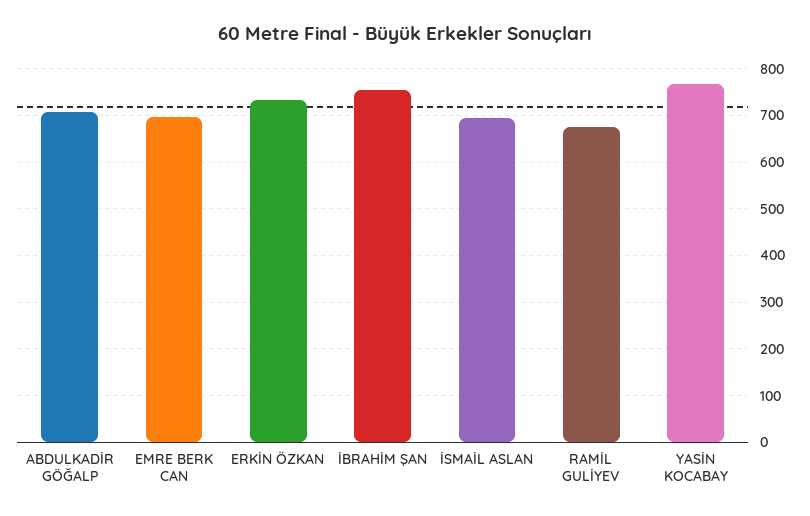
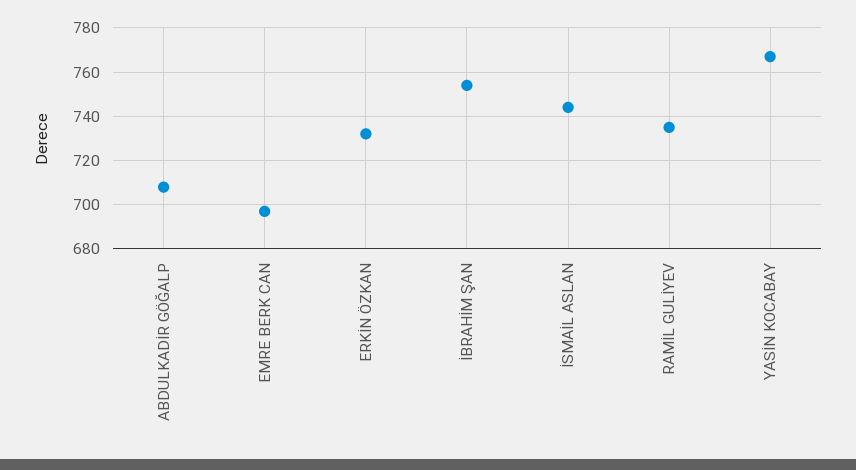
İSMAİL ASLAN: 700 -> 745
RAMİL GULİYEV: 680 -> 735

